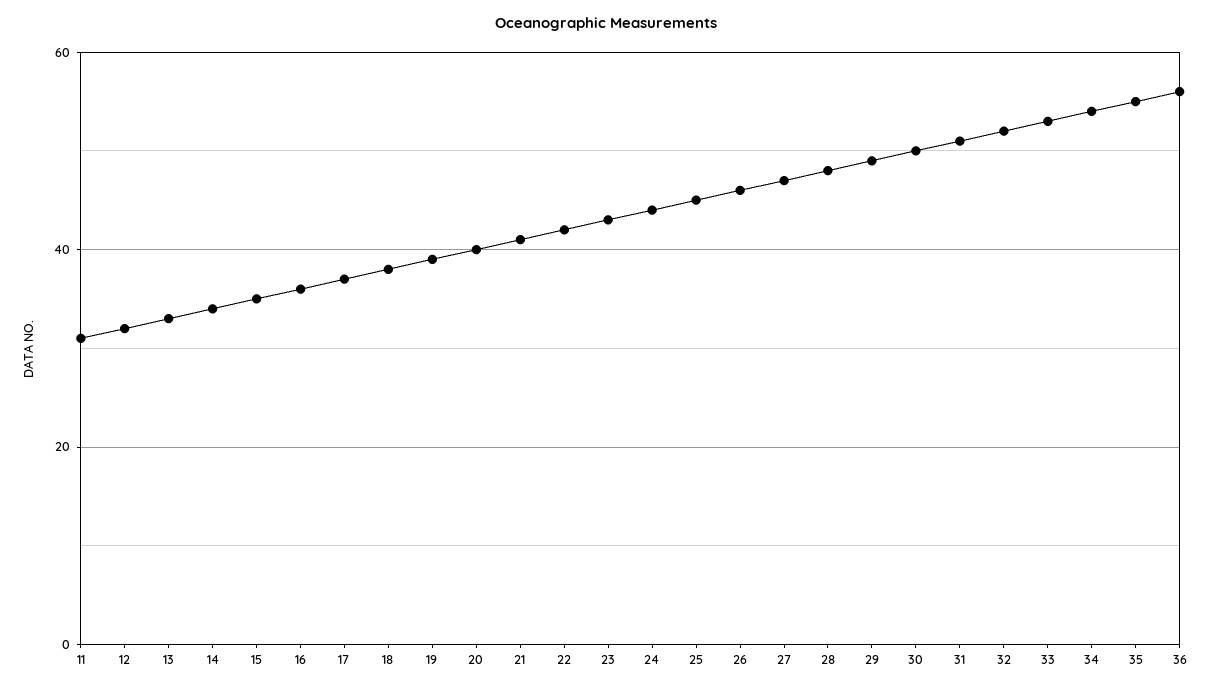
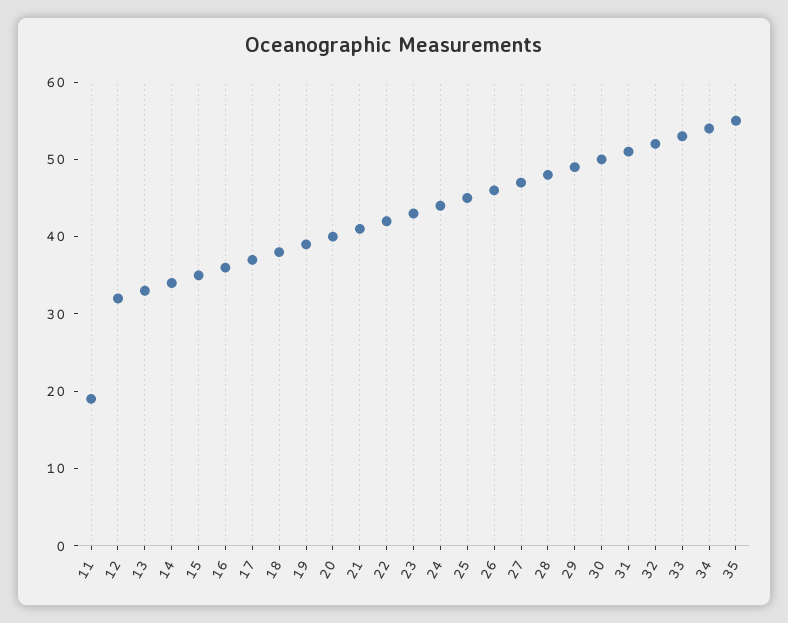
11: 30 -> 20
36: 55 -> none

